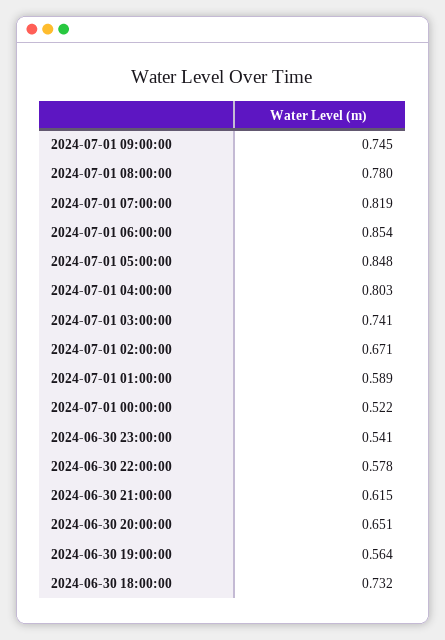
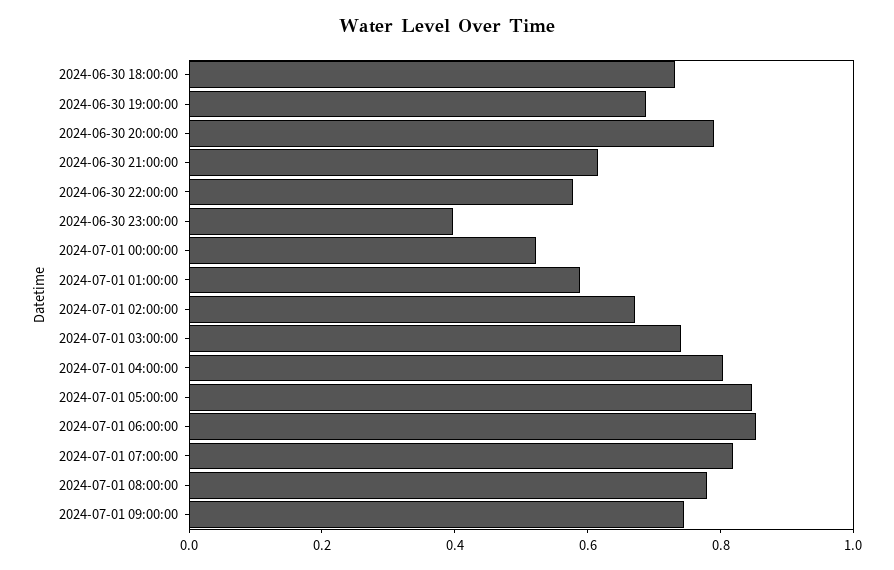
2024-06-30 23:00:00: 0.541 -> 0.4
2024-06-30 20:00:00: 0.651 -> 0.8
2024-06-30 19:00:00: 0.564 -> 0.7

